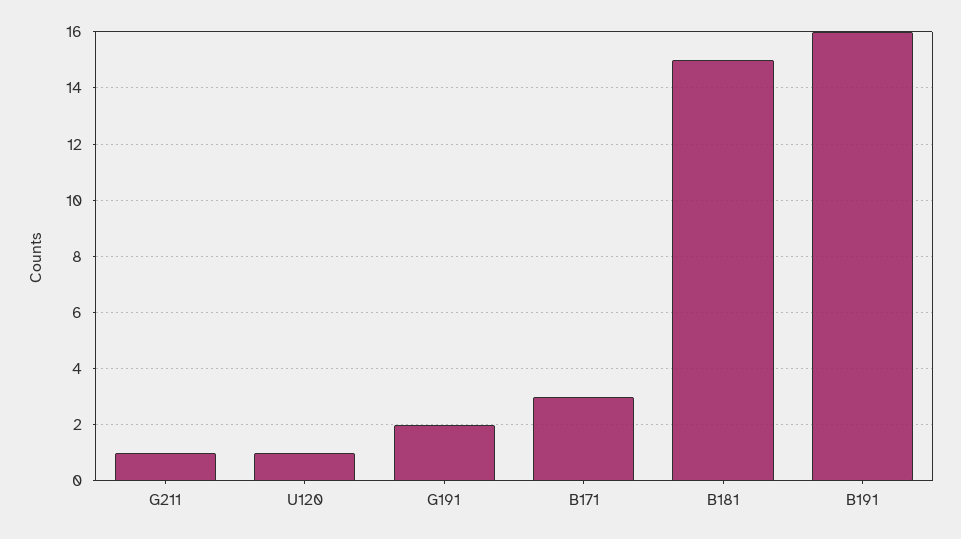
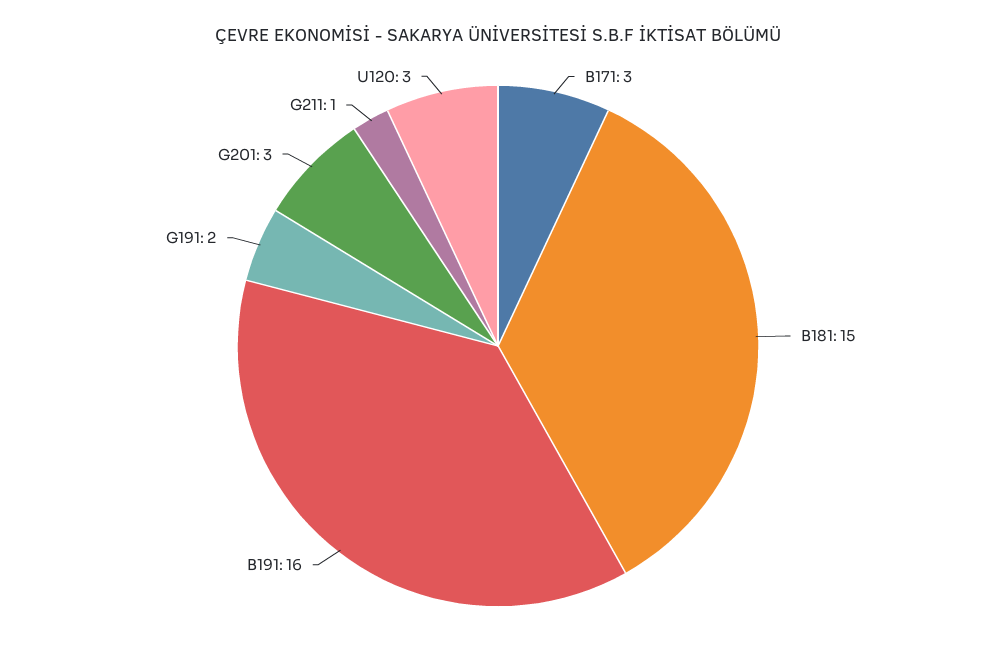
U120: 1 -> 3
G201: none -> 3

